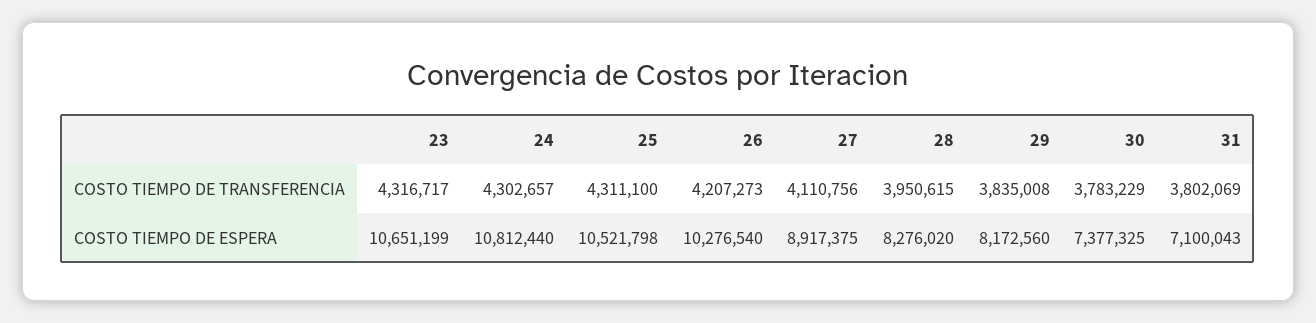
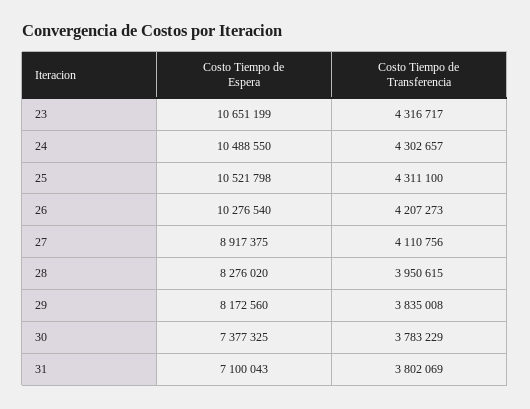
24, COSTO TIEMPO DE ESPERA: 10812440 -> 10488550

